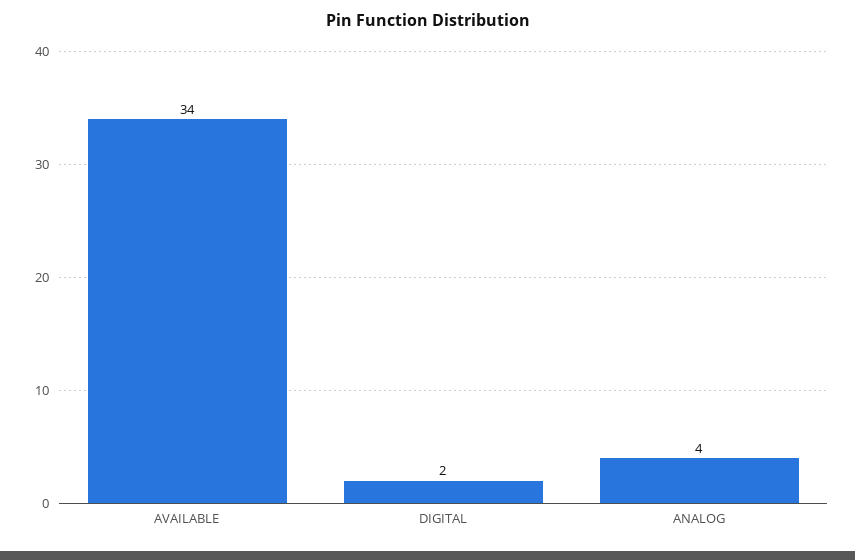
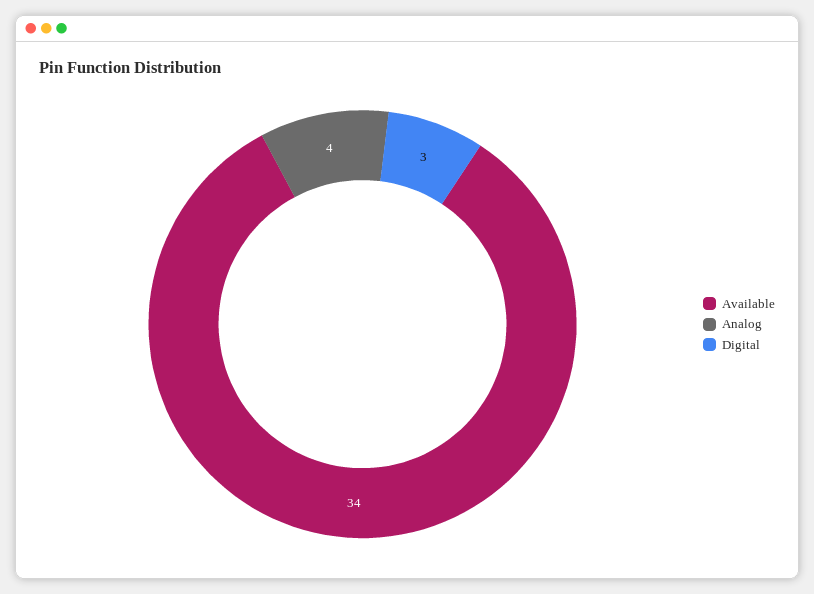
DIGITAL: 2 -> 3

